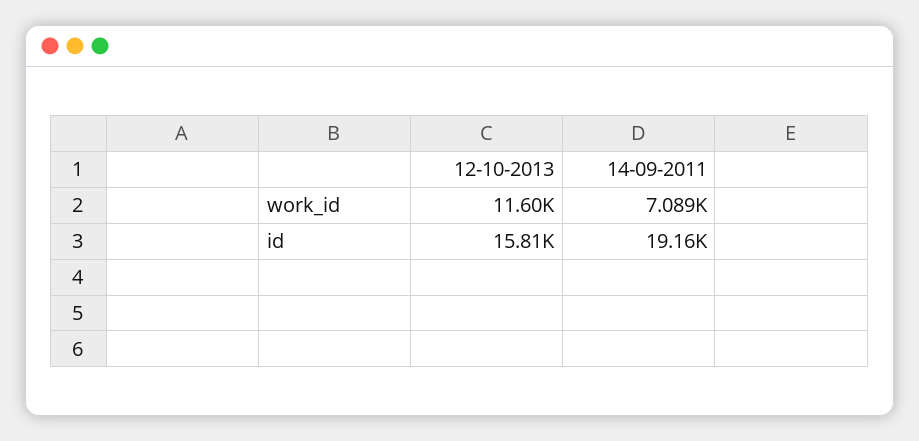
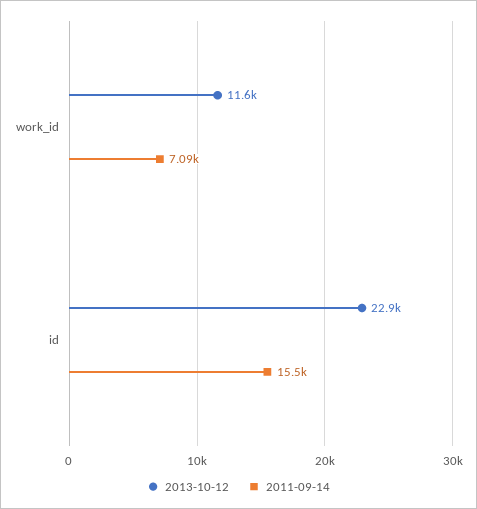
12-10-2013, id: 15810 -> 22900
14-09-2011, id: 19160 -> 15500

